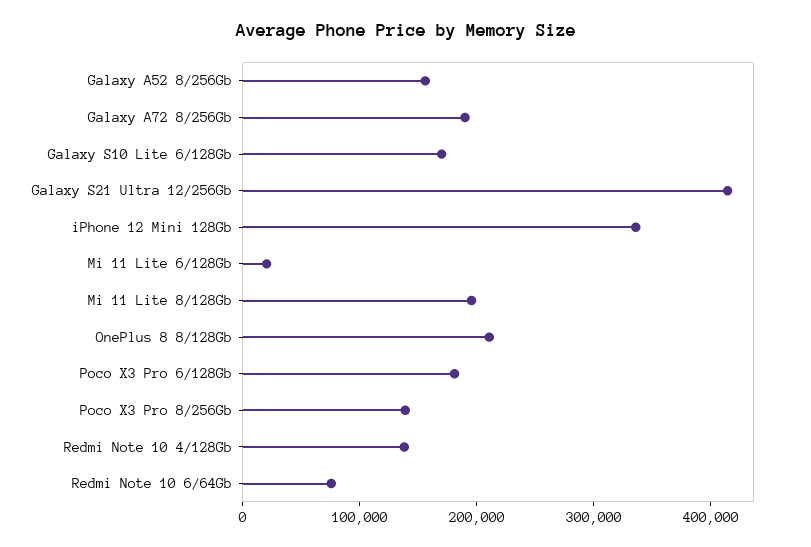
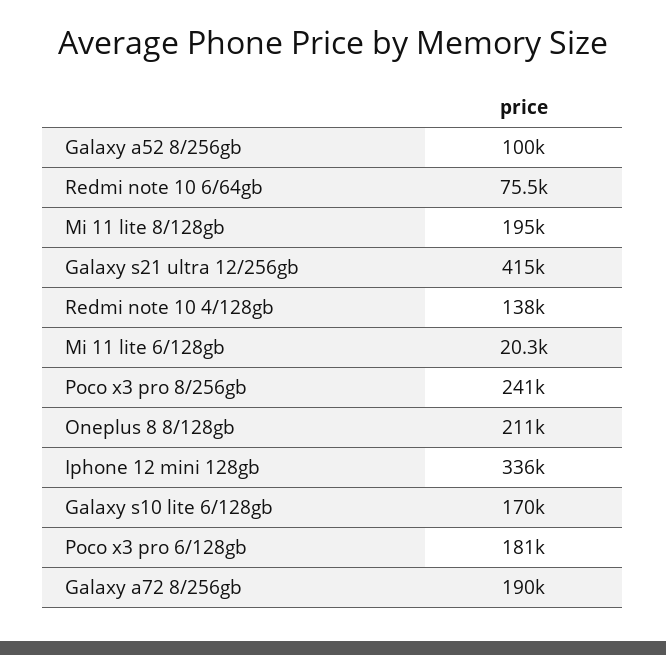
Galaxy A52 8/256Gb: 160000 -> 100000
Poco X3 Pro 8/256Gb: 140000 -> 241000

